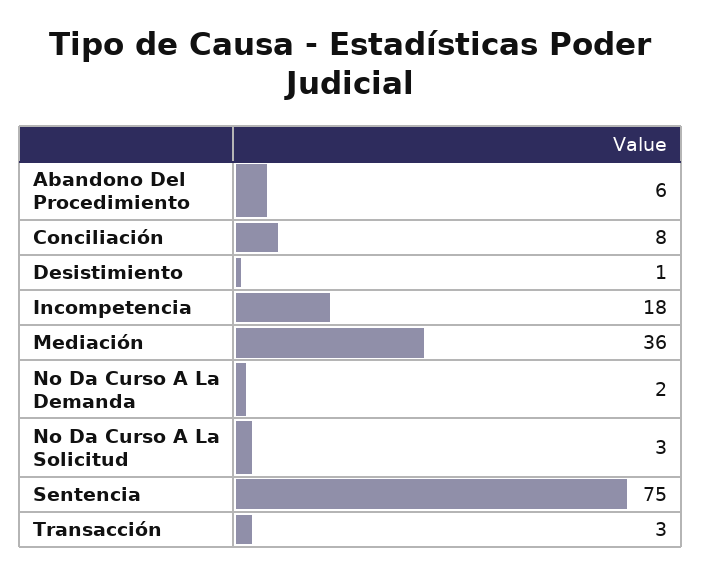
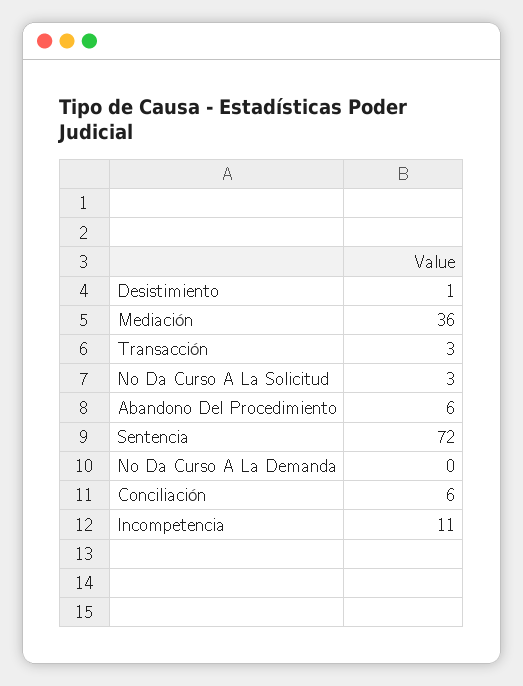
Conciliación: 8 -> 6
Incompetencia: 18 -> 11
No Da Curso A La Demanda: 2 -> 0
Sentencia: 75 -> 72

